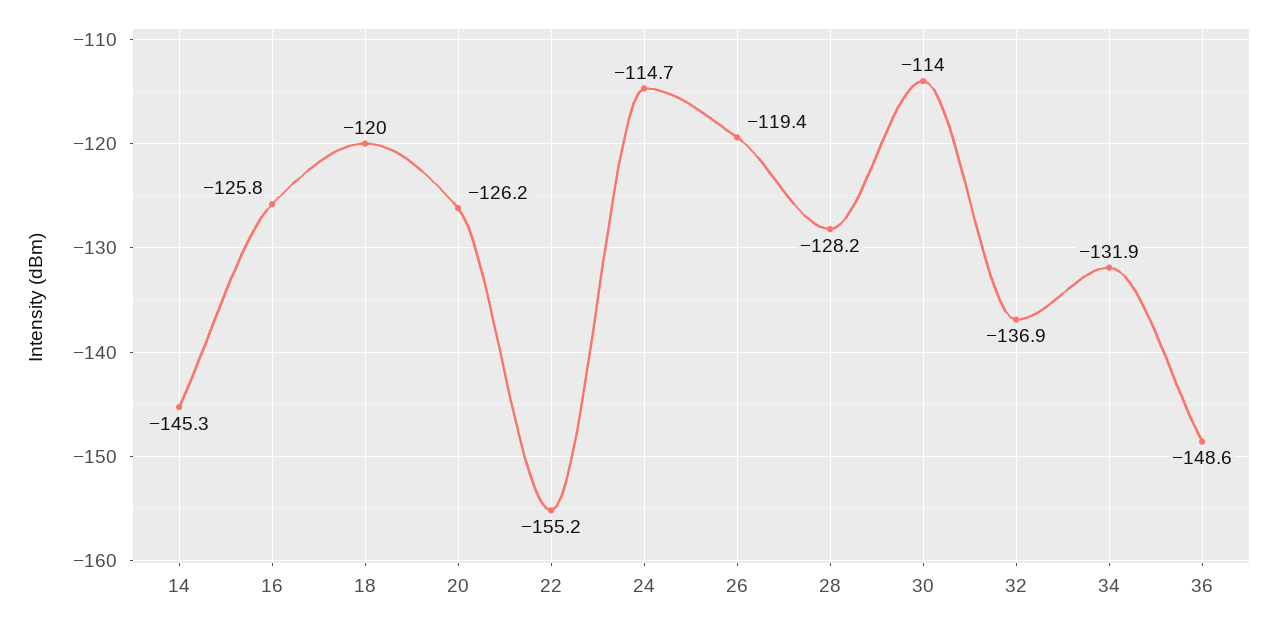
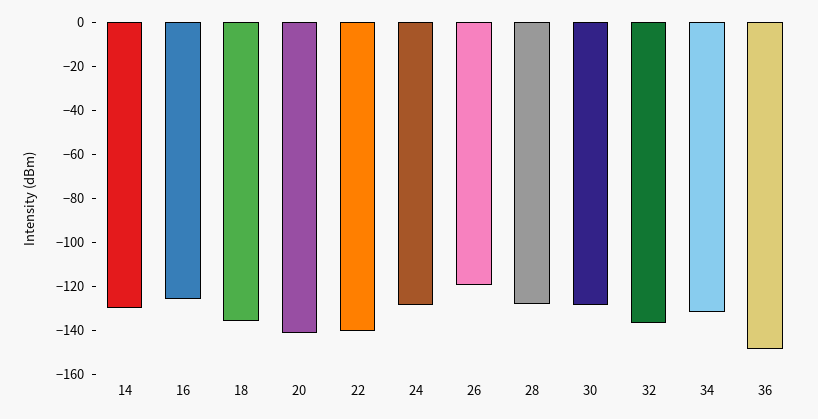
14: -145.3 -> -130
18: -120 -> -135
20: -126.2 -> -140
22: -155.2 -> -140
24: -114.7 -> -130
30: -114 -> -130

